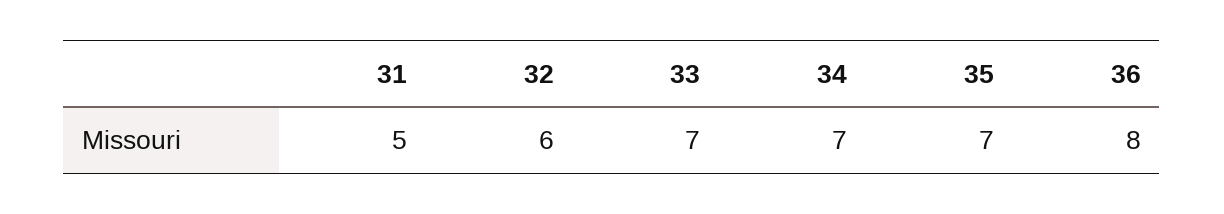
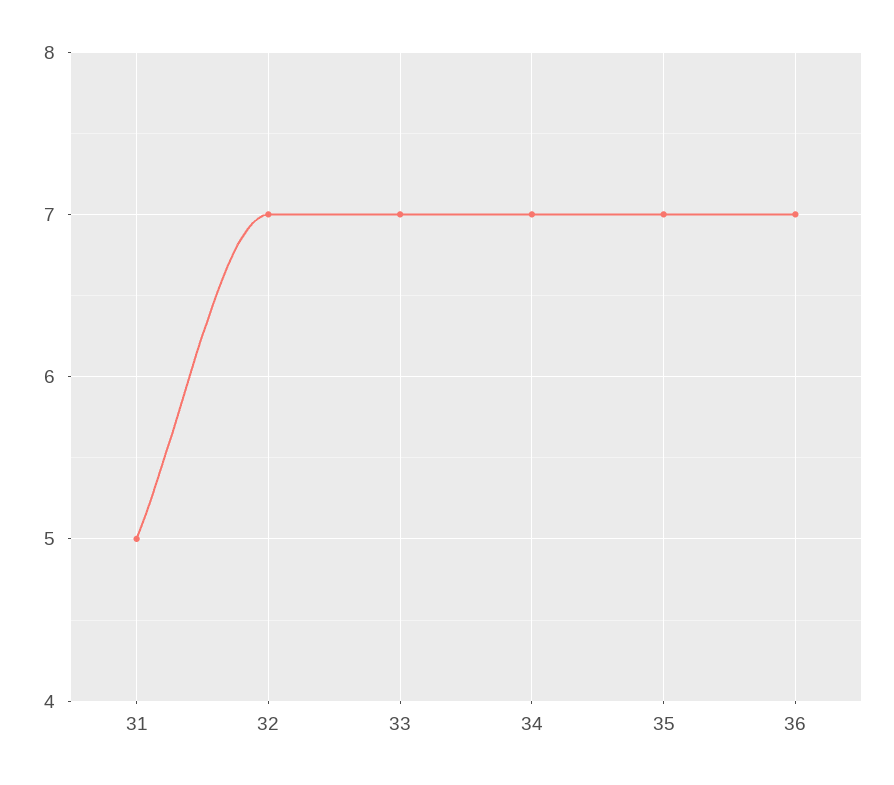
32: 6 -> 7
36: 8 -> 7

